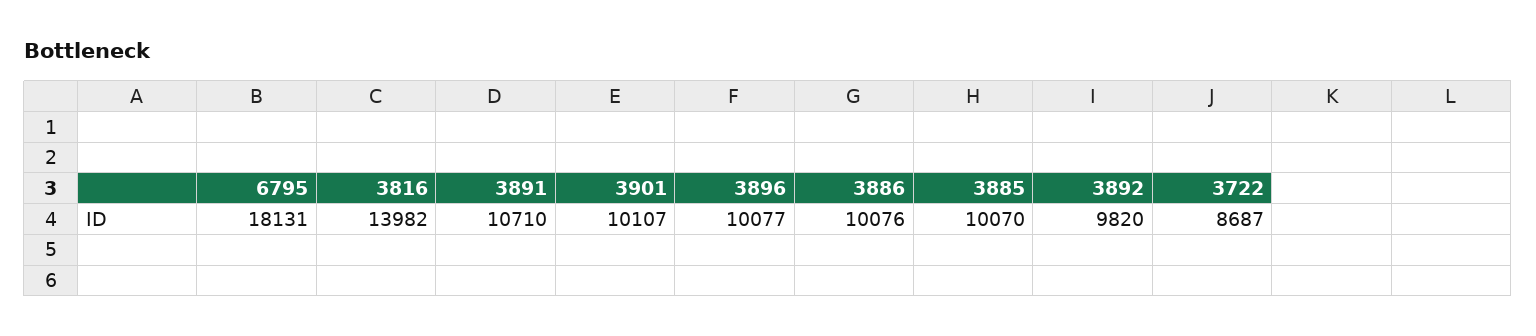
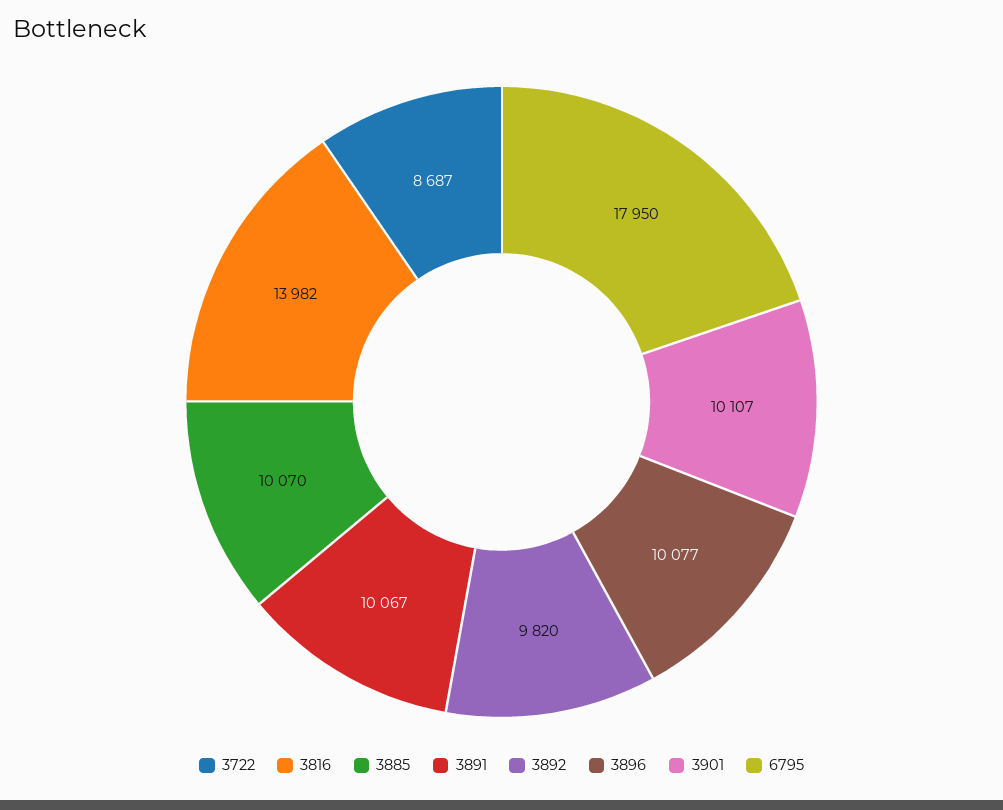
6795: 18131 -> 17950
3891: 10710 -> 10067
3886: 10076 -> none

